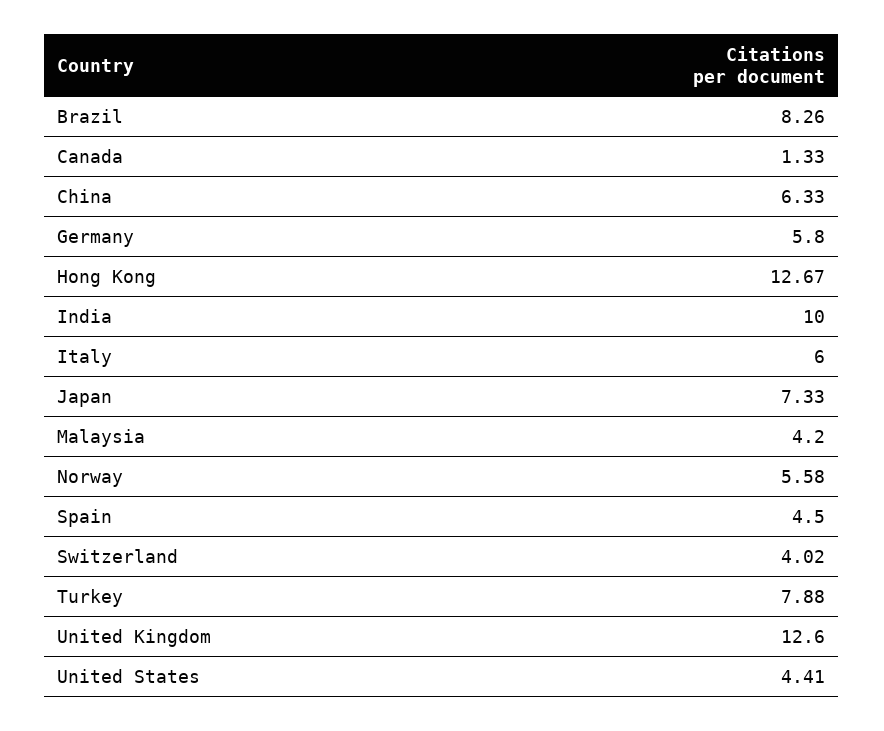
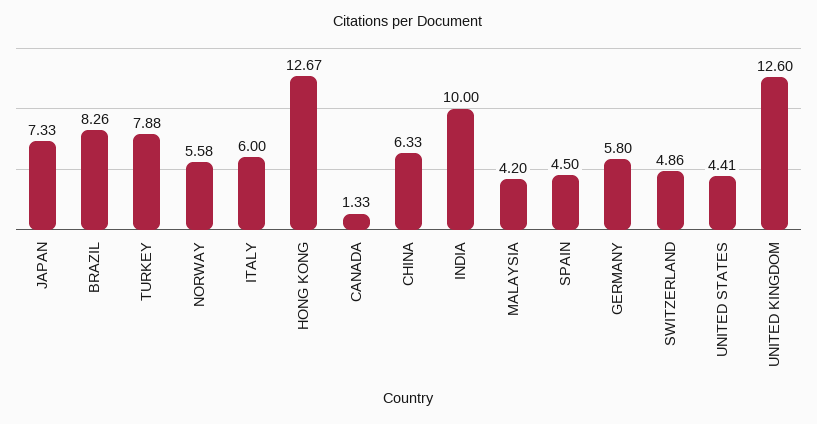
Switzerland: 4.02 -> 4.86

